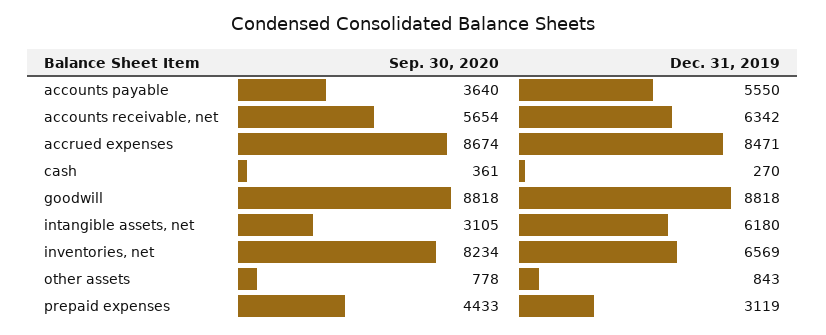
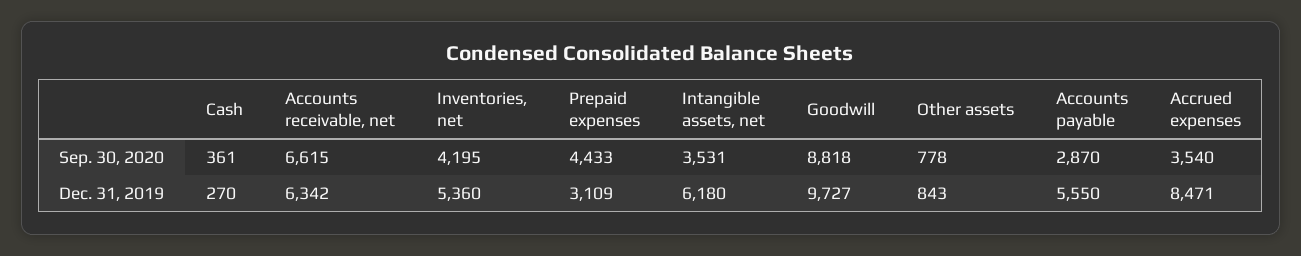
Sep. 30, 2020, accounts payable: 3640 -> 2870
Sep. 30, 2020, accounts receivable, net: 5654 -> 6615
Sep. 30, 2020, accrued expenses: 8674 -> 3540
Dec. 31, 2019, goodwill: 8818 -> 9727
Sep. 30, 2020, intangible assets, net: 3105 -> 3531
Sep. 30, 2020, inventories, net: 8234 -> 4195
Dec. 31, 2019, inventories, net: 6569 -> 5360
Dec. 31, 2019, prepaid expenses: 3119 -> 3109

